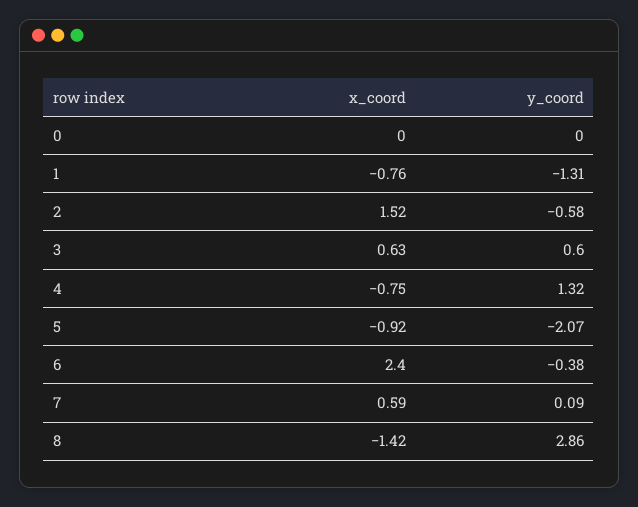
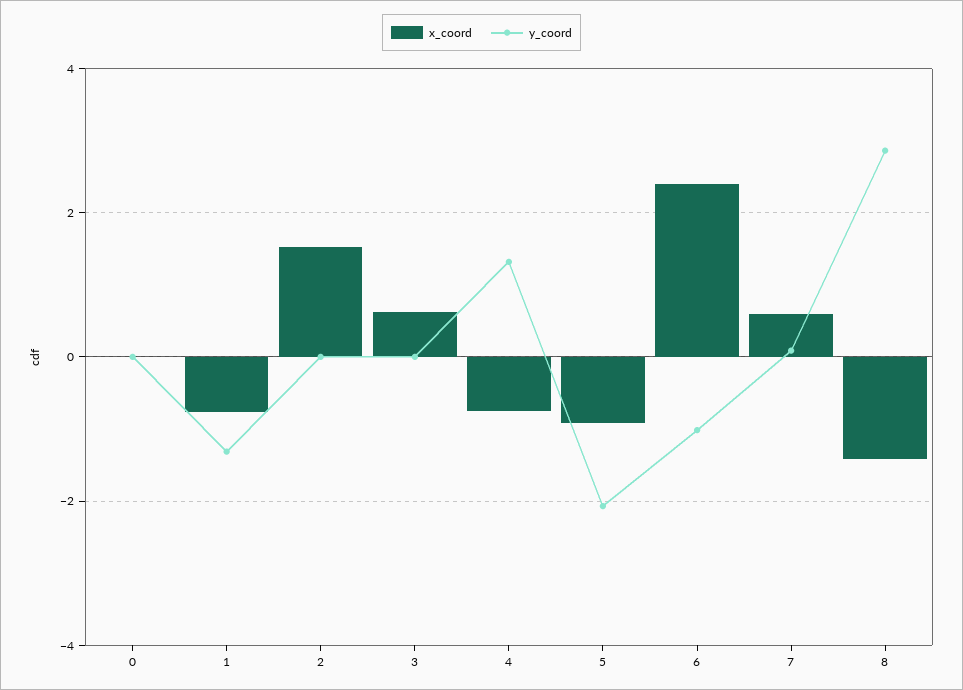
y_coord, 2: -0.58 -> 0
y_coord, 3: 0.6 -> 0
y_coord, 6: -0.38 -> -1

